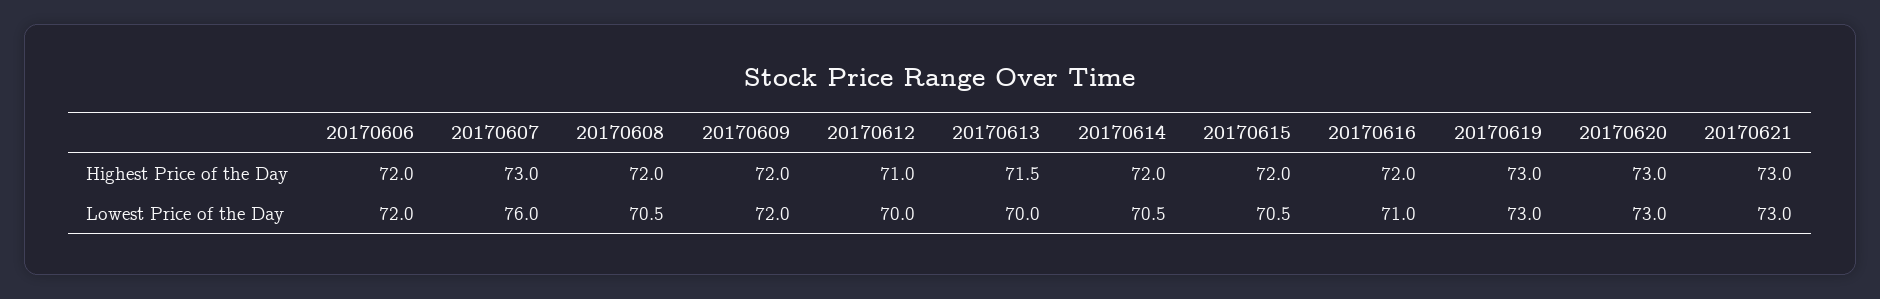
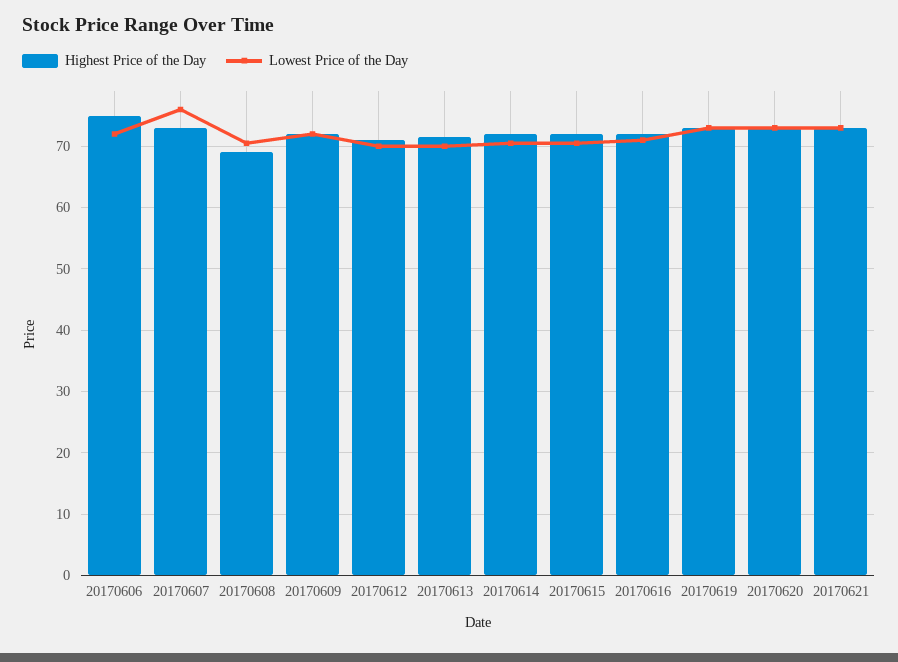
Highest Price of the Day, 20170606: 72 -> 75
Highest Price of the Day, 20170608: 72 -> 69

